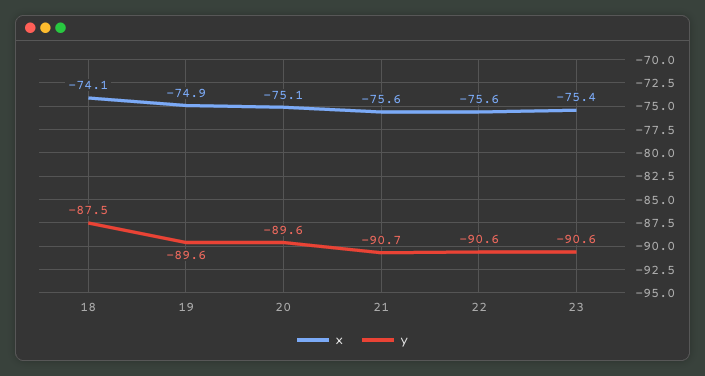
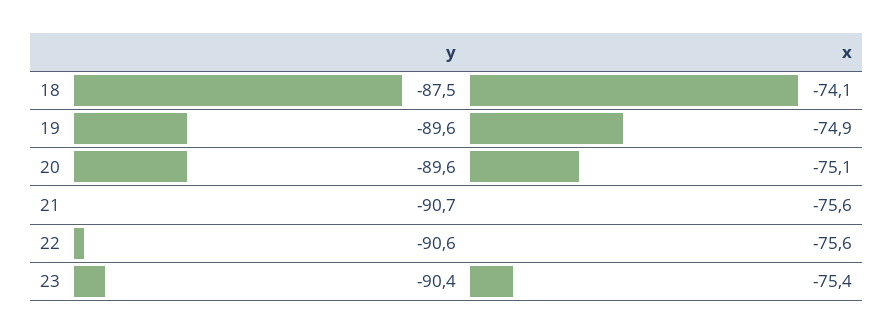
y, 23: -90.6 -> -90.4

